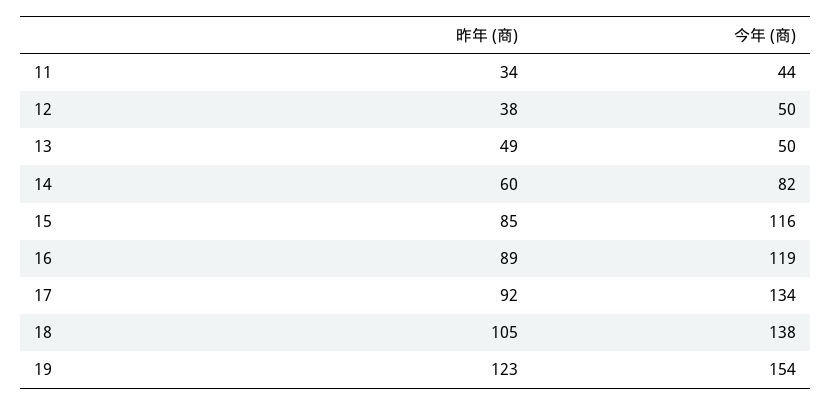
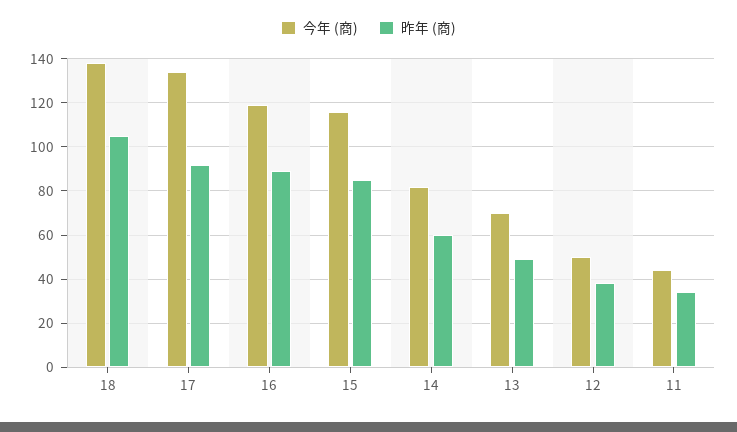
今年 (商), 13: 50 -> 70
昨年 (商), 19: 123 -> none
今年 (商), 19: 154 -> none

